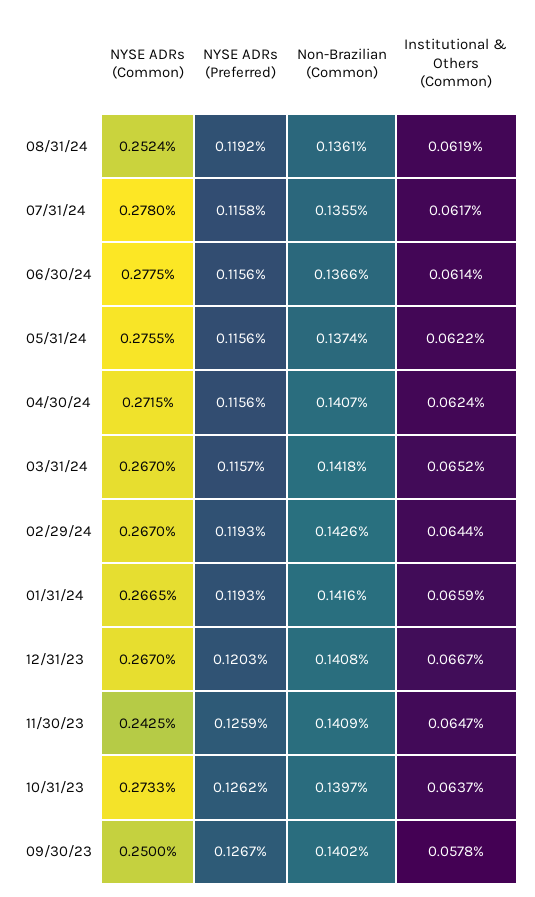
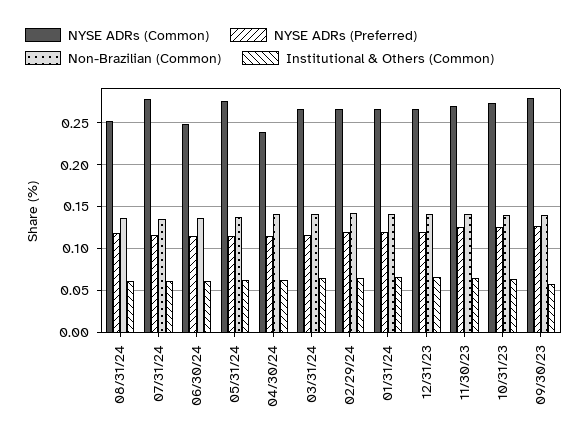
NYSE ADRs (Common), 06/30/24: 0.2775 -> 0.25
NYSE ADRs (Common), 04/30/24: 0.2715 -> 0.24
NYSE ADRs (Common), 11/30/23: 0.2425 -> 0.27
NYSE ADRs (Common), 09/30/23: 0.25 -> 0.28

